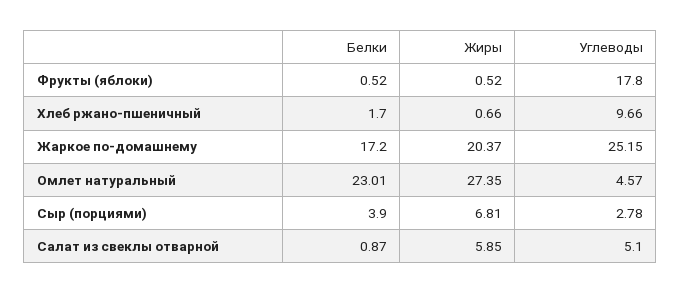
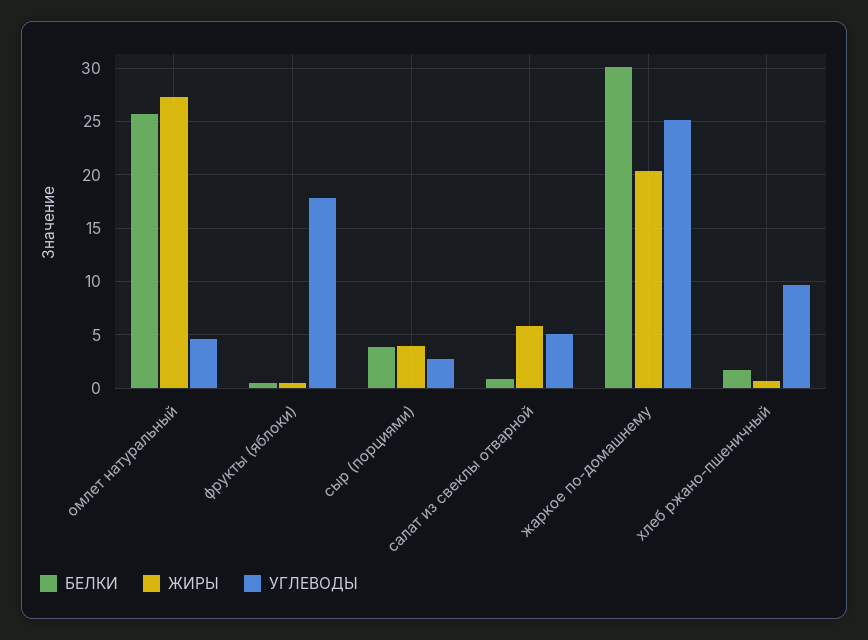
Белки, Жаркое по-домашнему: 17.2 -> 30
Белки, Омлет натуральный: 23.01 -> 26
Жиры, Сыр (порциями): 6.81 -> 4

